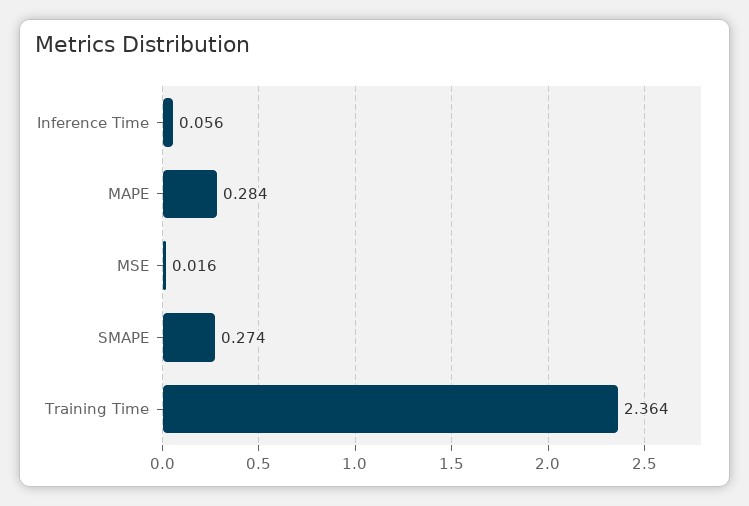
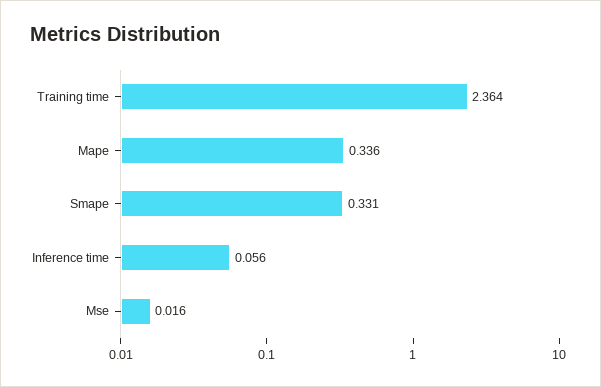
MAPE: 0.284 -> 0.336
SMAPE: 0.274 -> 0.331

